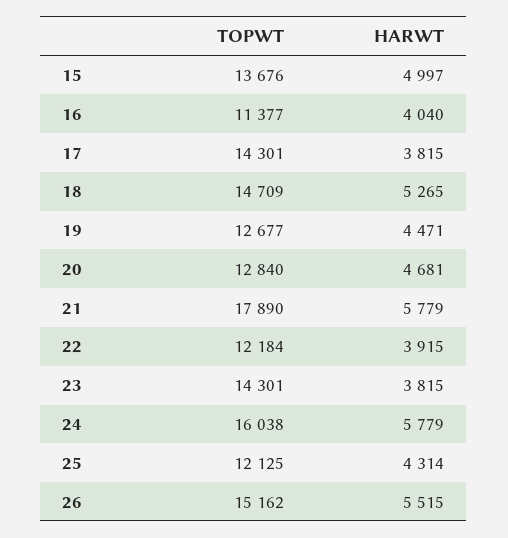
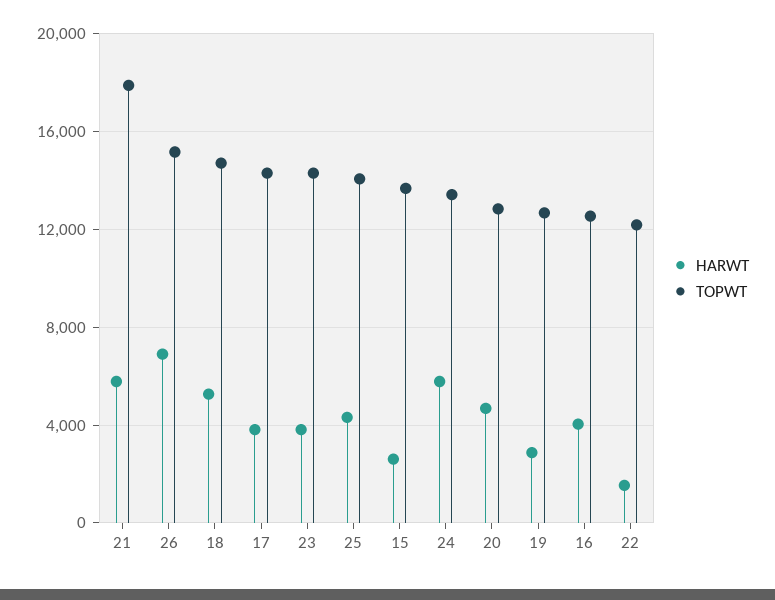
HARWT, 15: 4997 -> 2500
TOPWT, 16: 11377 -> 12500
HARWT, 19: 4471 -> 3000
HARWT, 22: 3915 -> 1500
TOPWT, 24: 16038 -> 13500
TOPWT, 25: 12125 -> 14000
HARWT, 26: 5515 -> 7000

